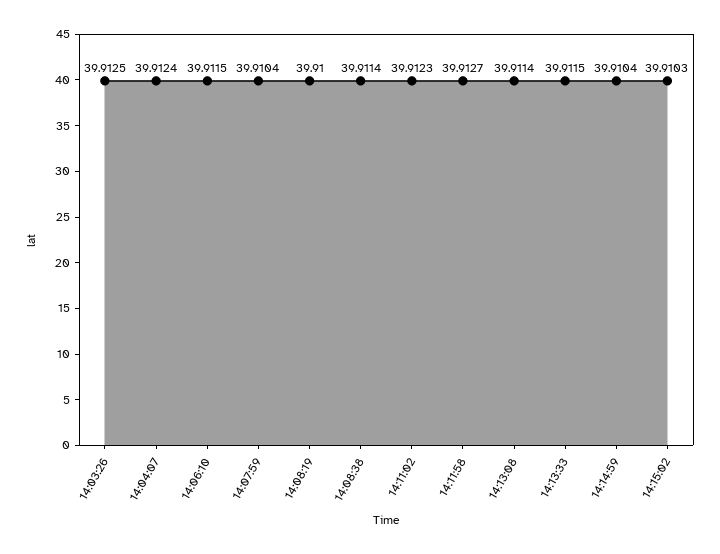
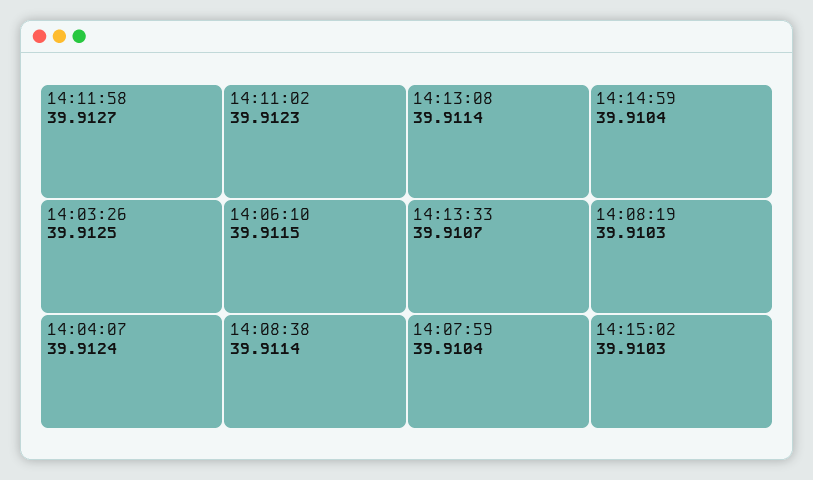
14:08:19: 39.91 -> 39.9103
14:13:33: 39.9115 -> 39.9107

